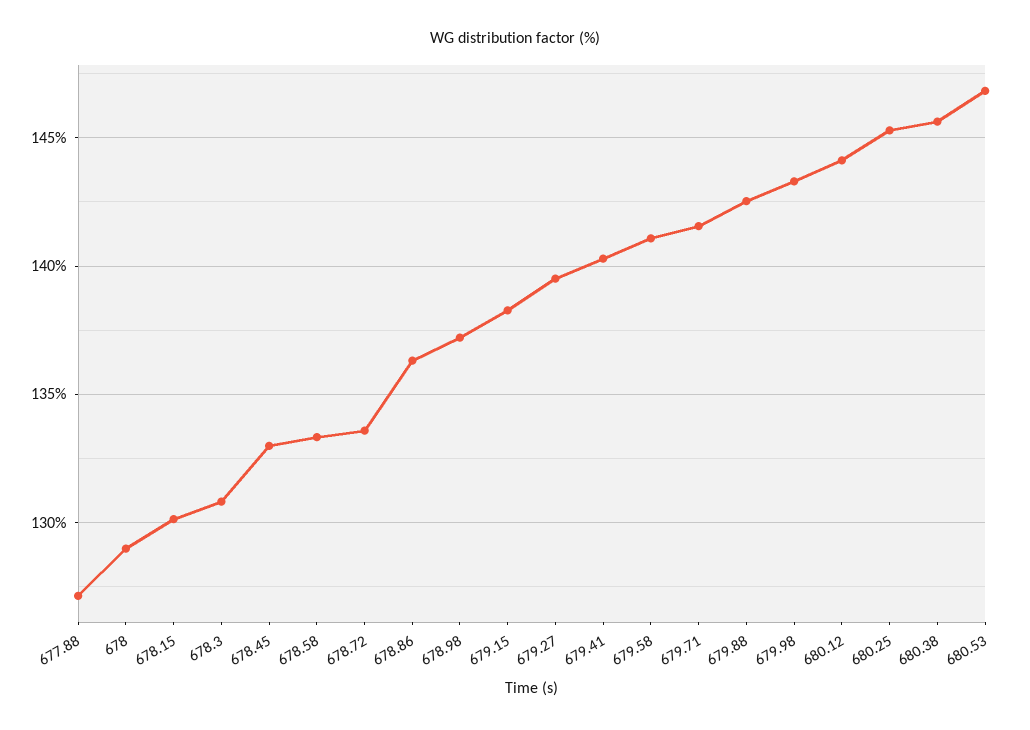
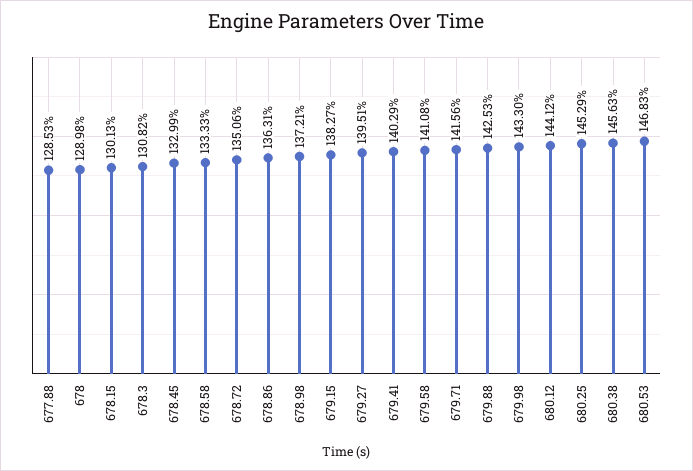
677.88: 127 -> 128.53
678.72: 133.5 -> 135.06

